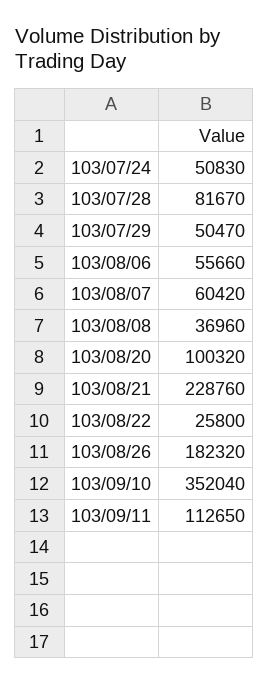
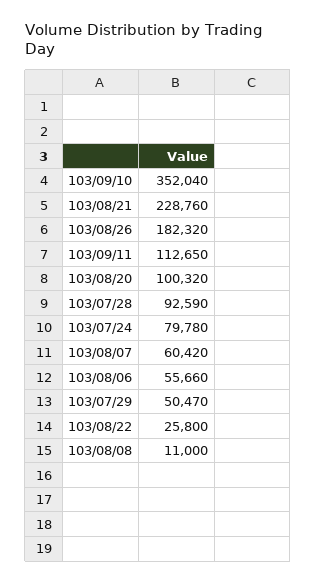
103/07/24: 50830 -> 79780
103/07/28: 81670 -> 92590
103/08/08: 36960 -> 11000

